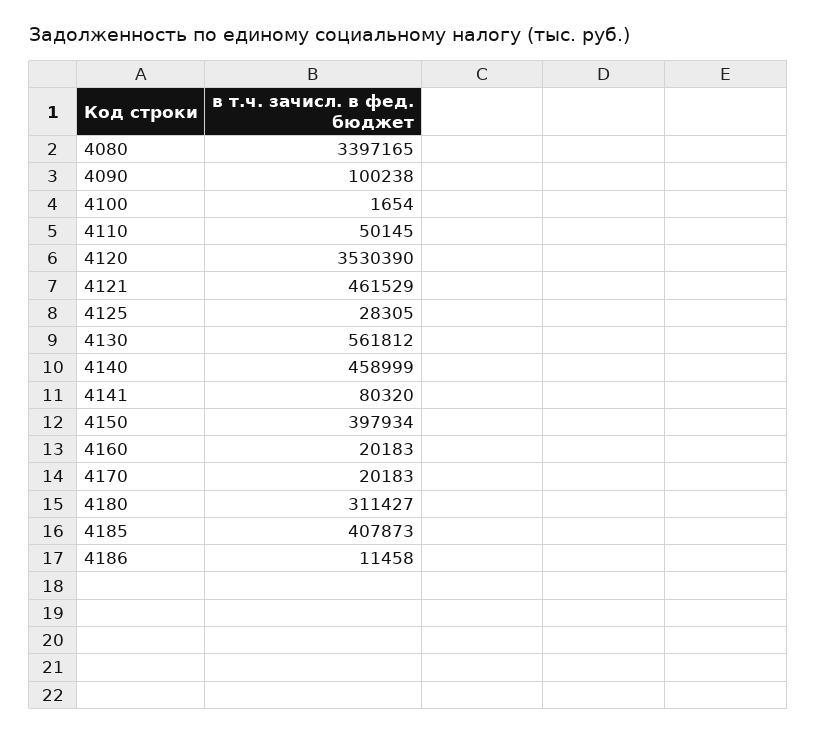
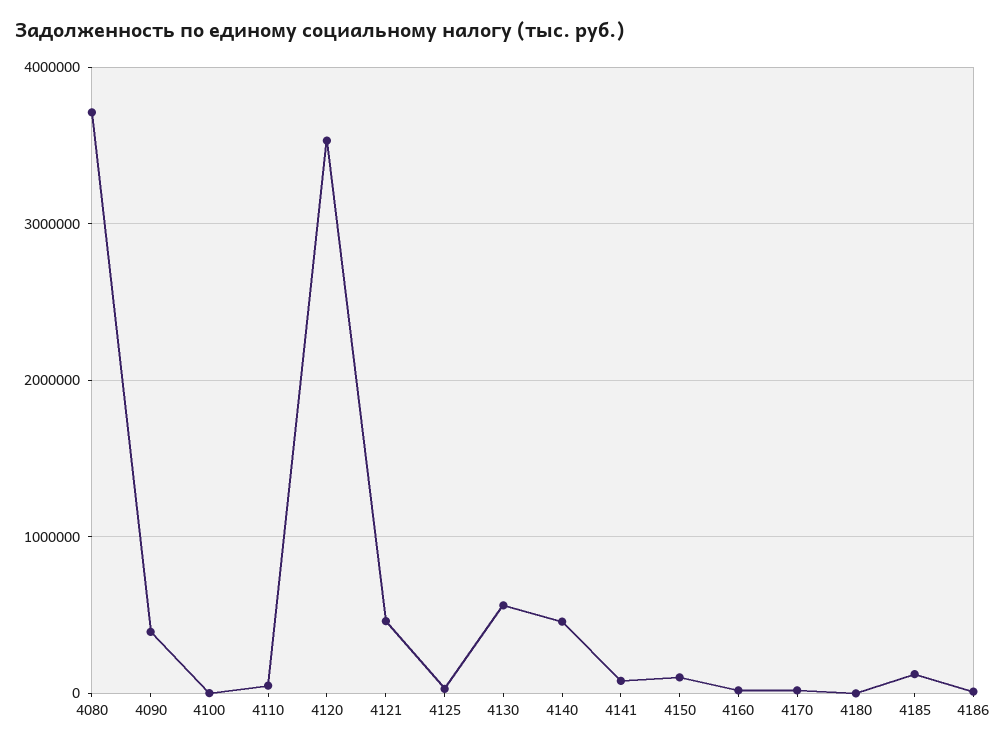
4080: 3397165 -> 3700000
4090: 100238 -> 400000
4150: 397934 -> 100000
4180: 311427 -> 0
4185: 407873 -> 100000

